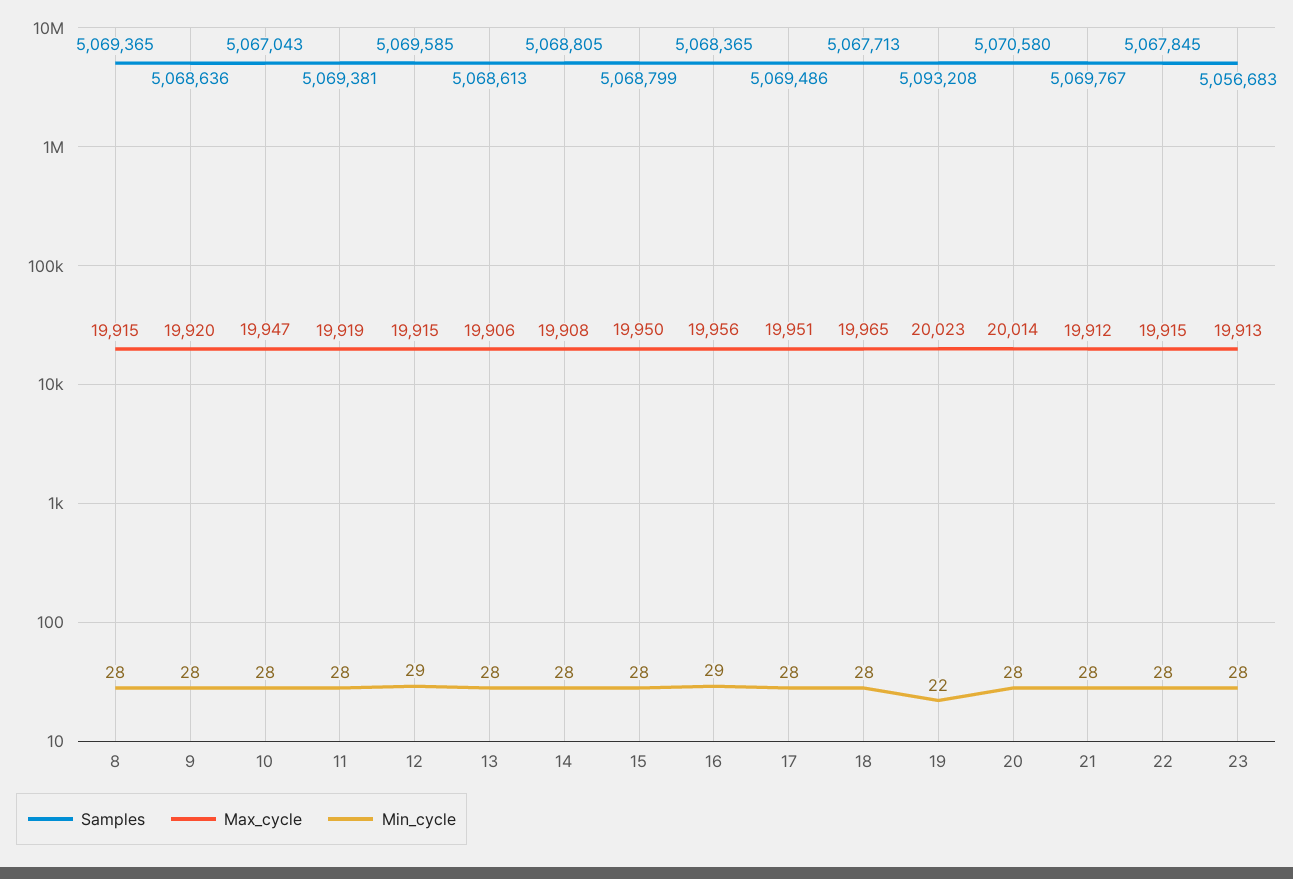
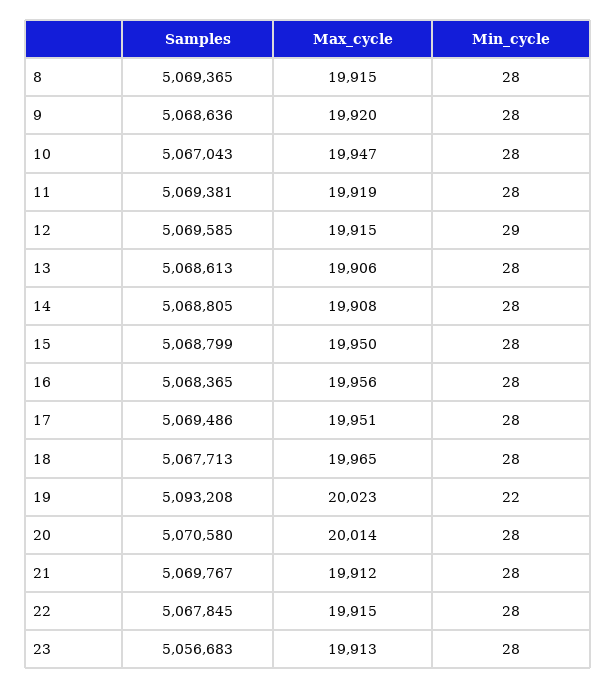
Min_cycle, 16: 29 -> 28

